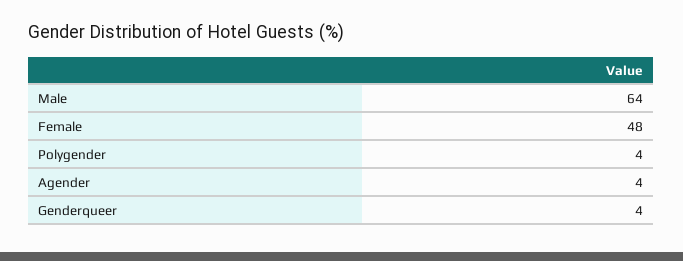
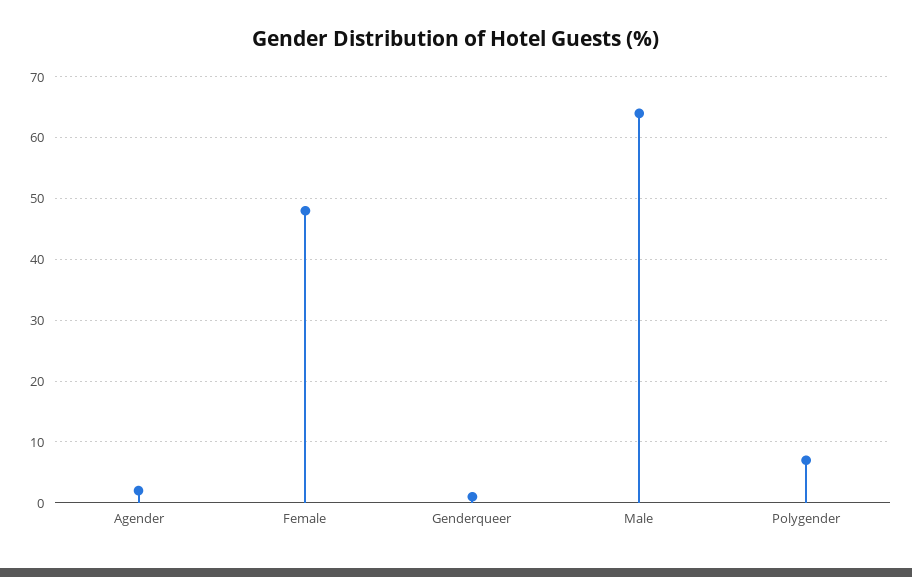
Polygender: 4 -> 7
Agender: 4 -> 2
Genderqueer: 4 -> 1

